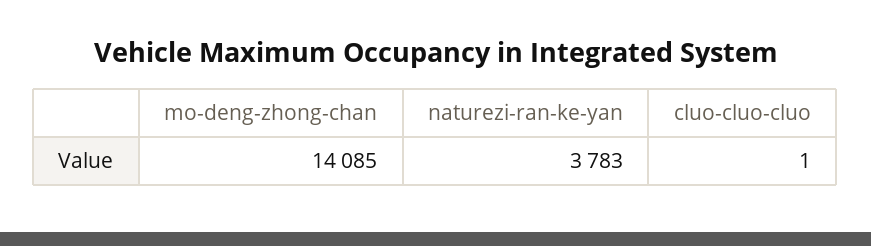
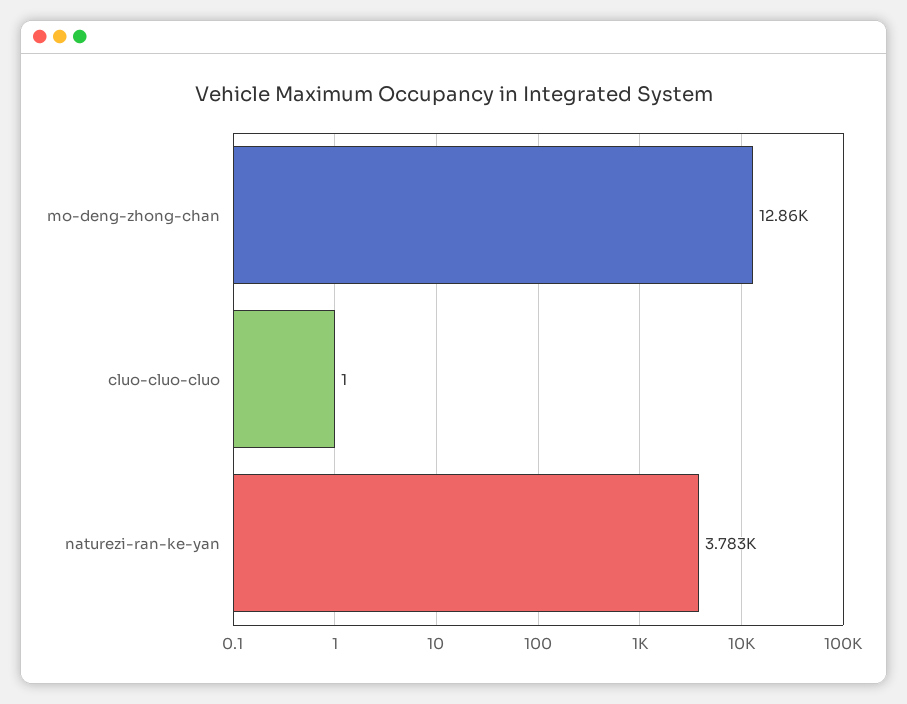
mo-deng-zhong-chan: 14085 -> 12860

